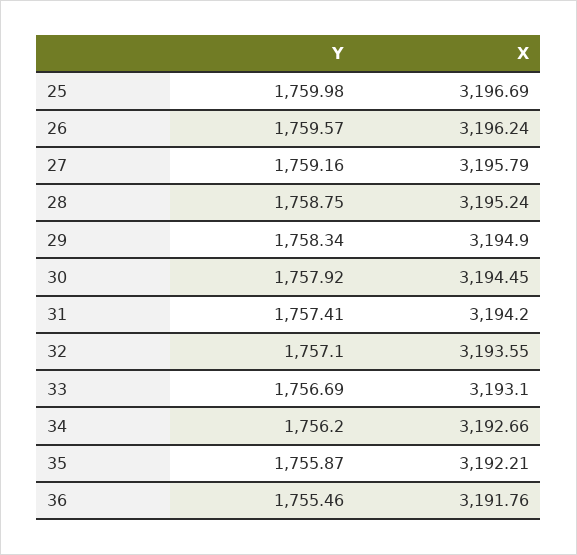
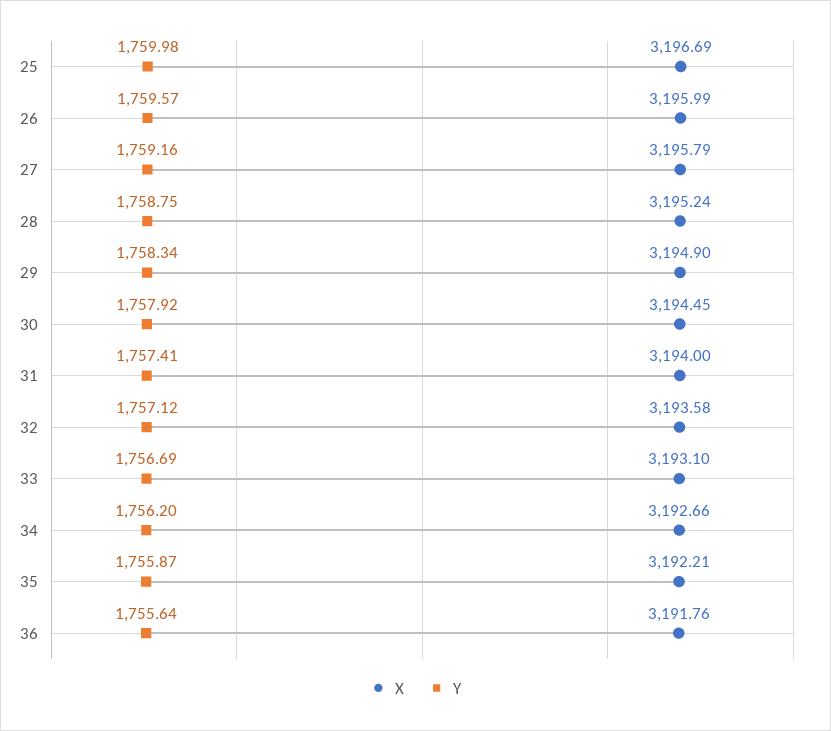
X, 26: 3196.24 -> 3195.99
X, 31: 3194.2 -> 3194
Y, 32: 1757.1 -> 1757.12
X, 32: 3193.55 -> 3193.58
Y, 36: 1755.46 -> 1755.64

